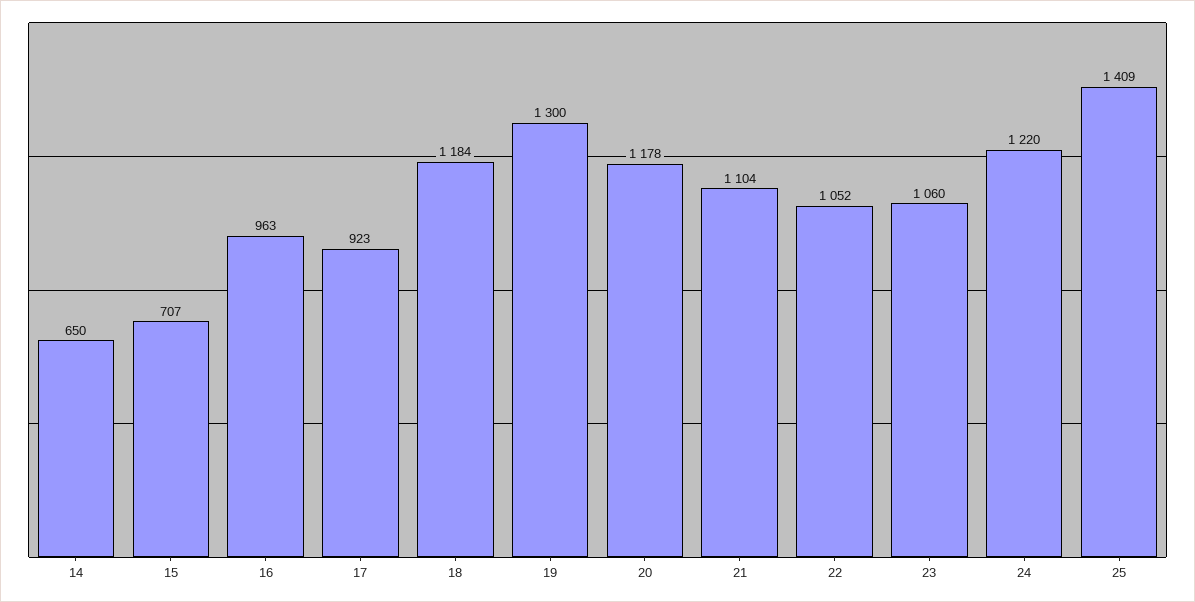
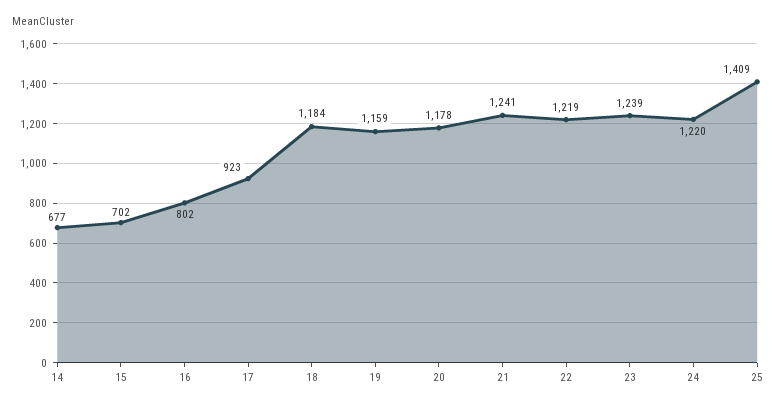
14: 650 -> 677
15: 707 -> 702
16: 963 -> 802
19: 1300 -> 1159
21: 1104 -> 1241
22: 1052 -> 1219
23: 1060 -> 1239

